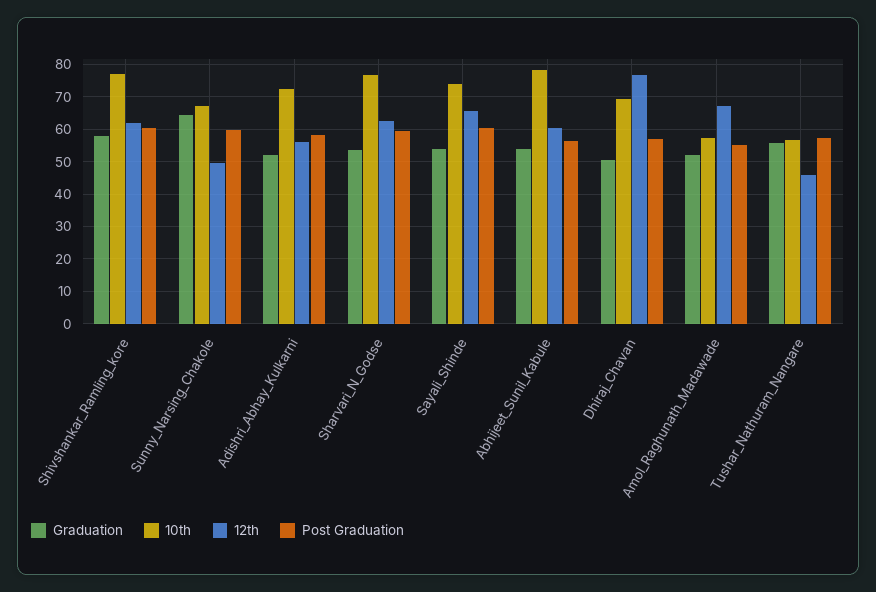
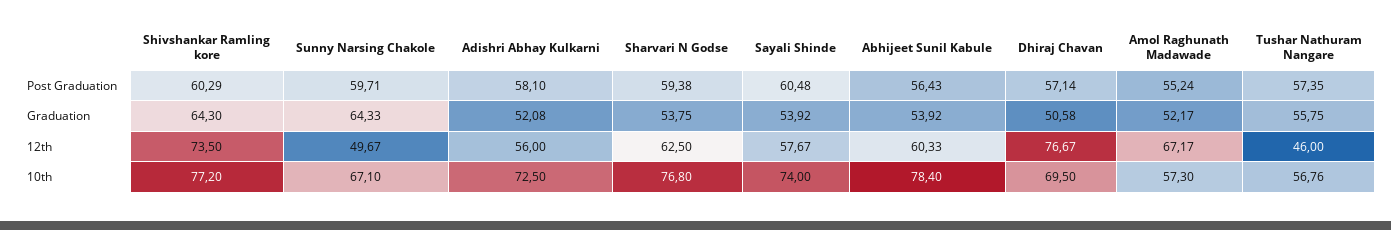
Graduation, Shivshankar_Ramling_kore: 58 -> 64.3
12th, Shivshankar_Ramling_kore: 62 -> 73.5
12th, Sayali_Shinde: 66 -> 57.67

